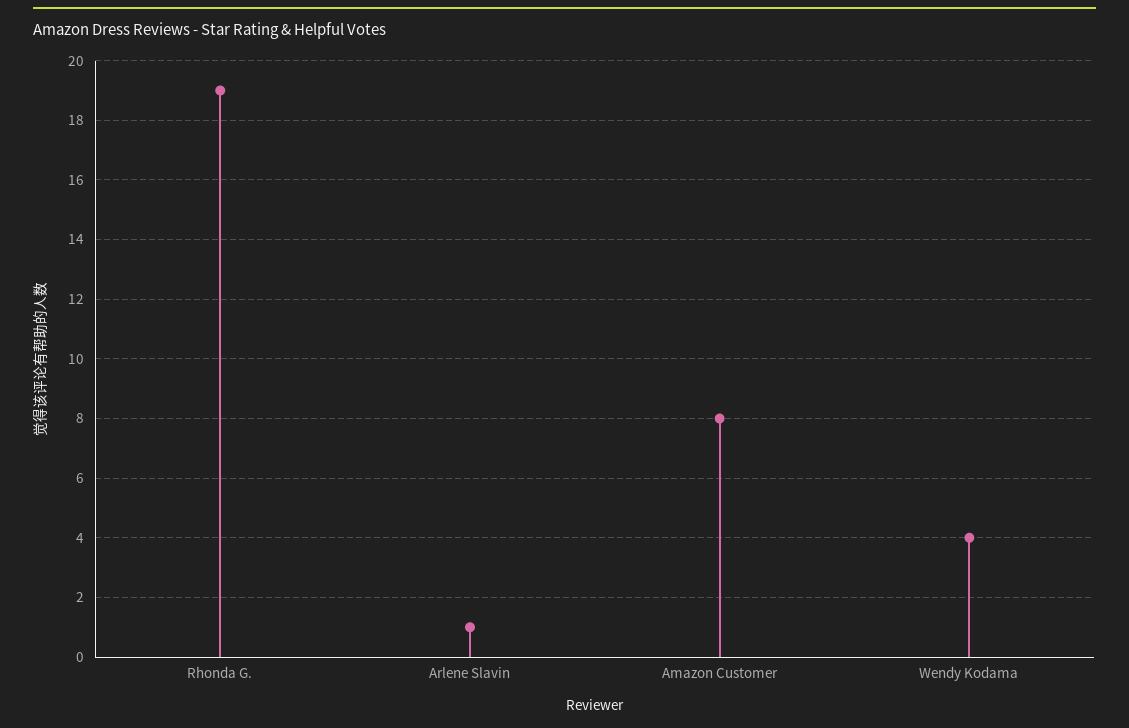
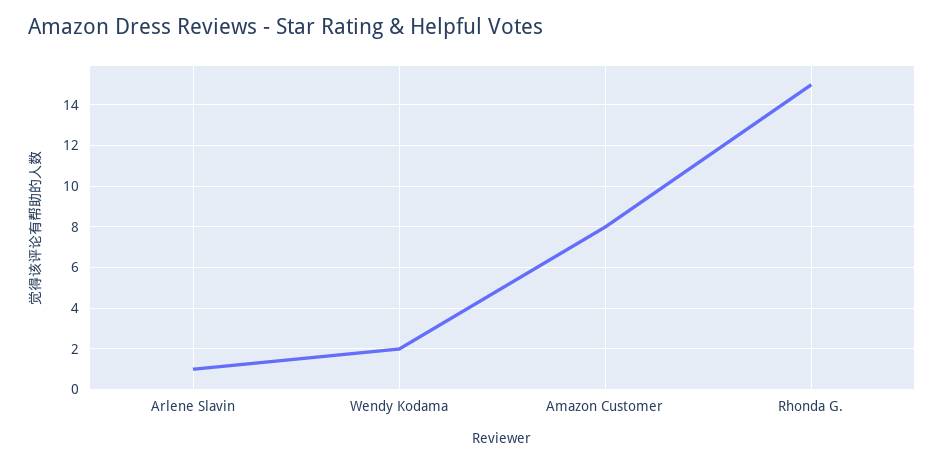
Rhonda G.: 19 -> 15
Wendy Kodama: 4 -> 2

